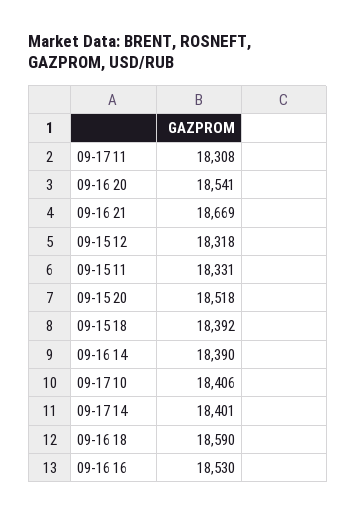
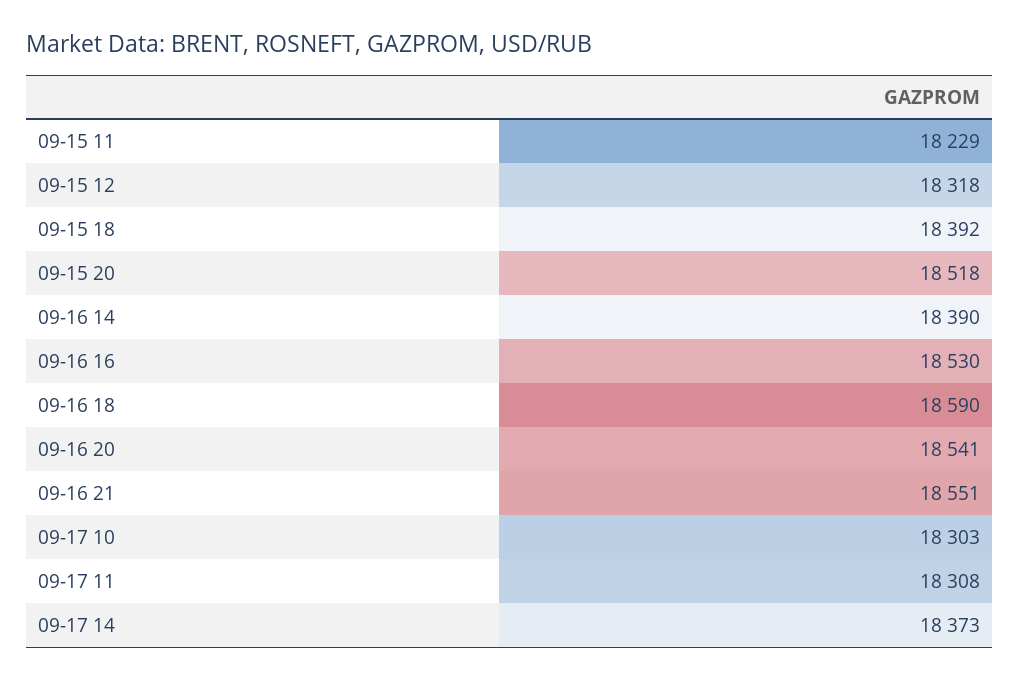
09-16 21: 18669 -> 18551
09-15 11: 18331 -> 18229
09-17 10: 18406 -> 18303
09-17 14: 18401 -> 18373

